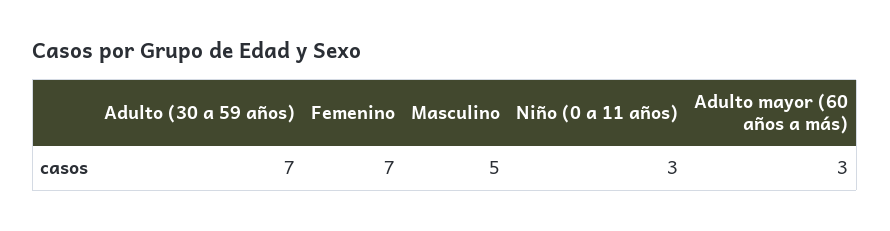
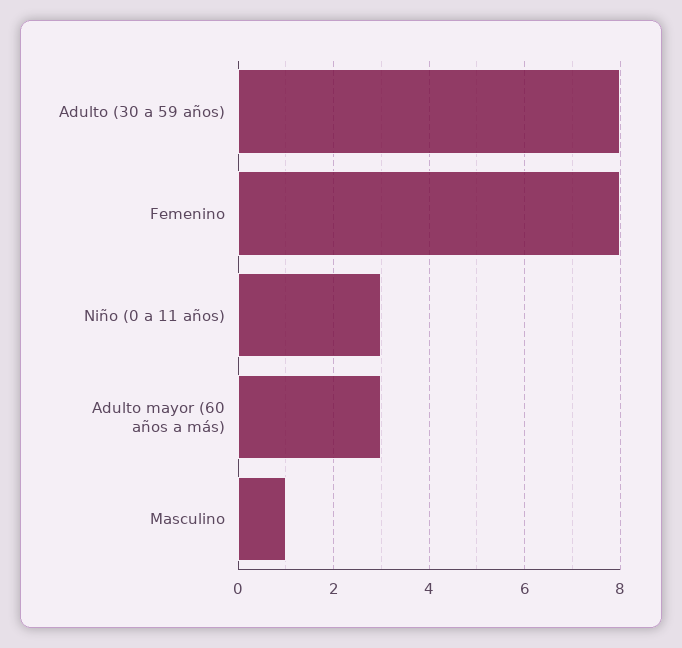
Adulto (30 a 59 años): 7 -> 8
Femenino: 7 -> 8
Masculino: 5 -> 1

